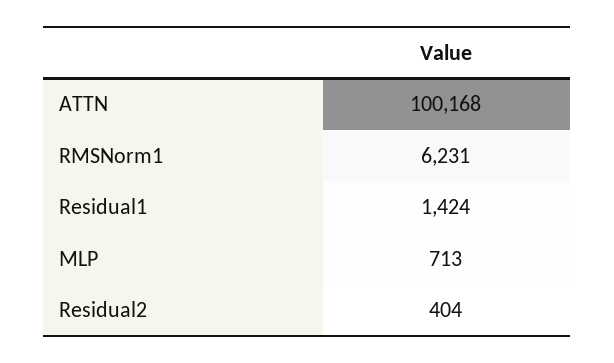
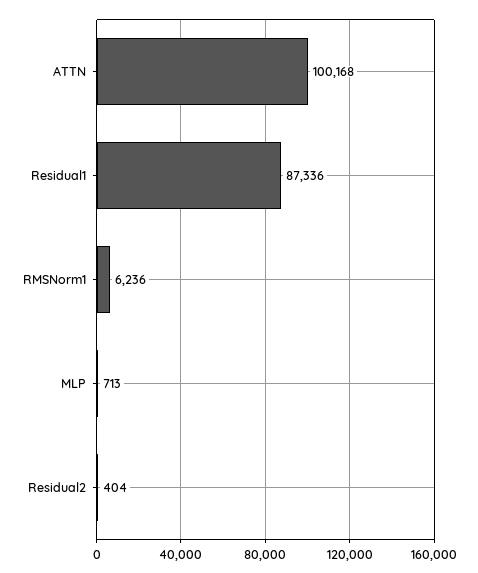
RMSNorm1: 6231 -> 6236
Residual1: 1424 -> 87336

